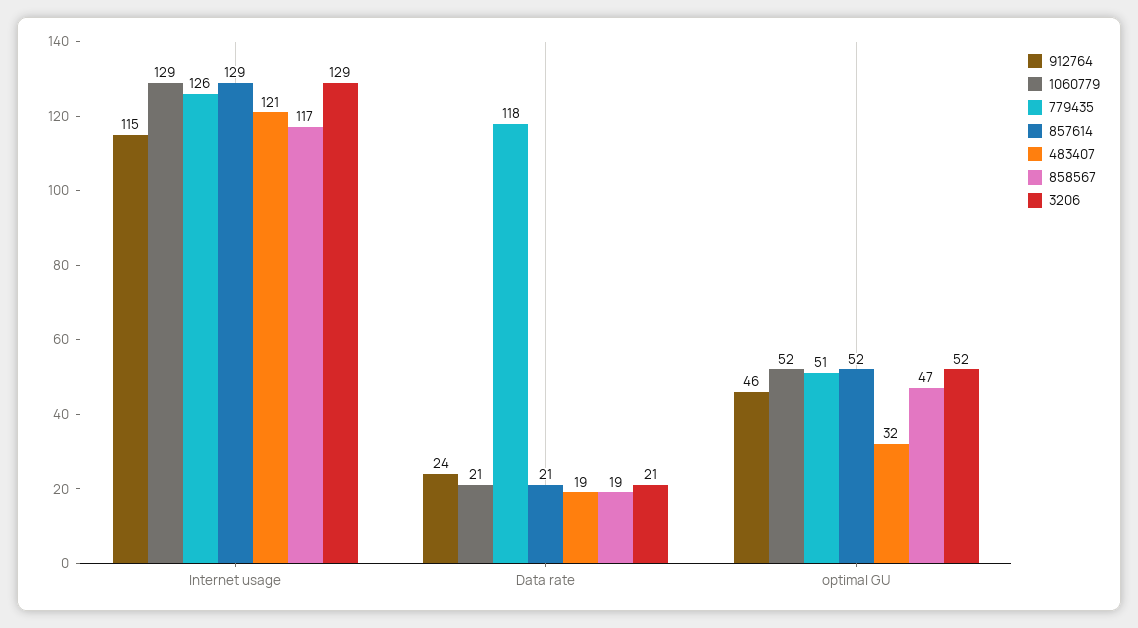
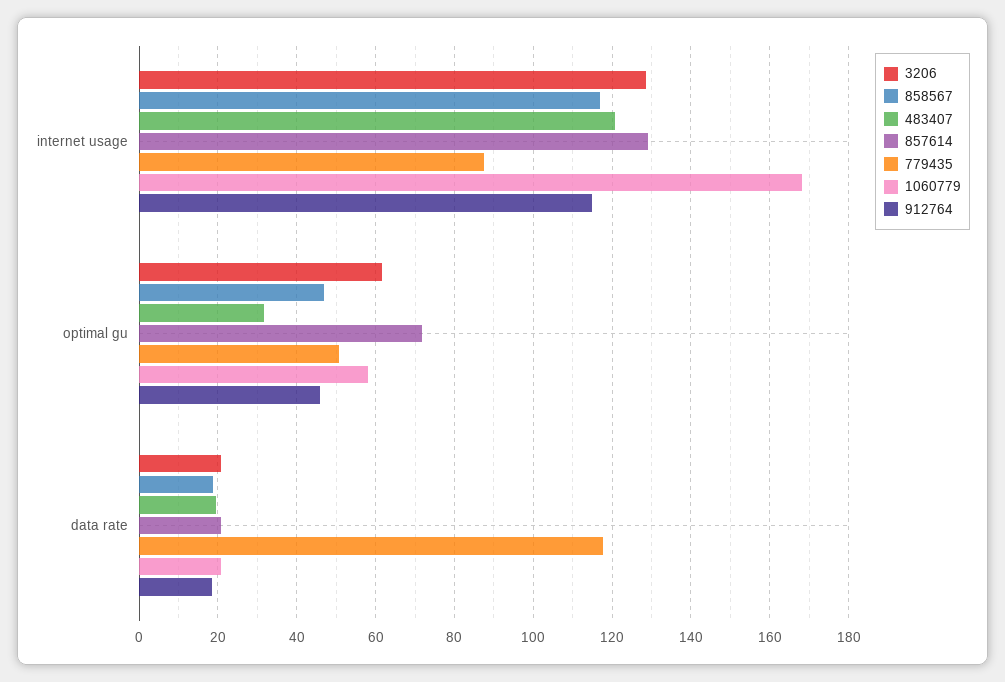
1060779, Internet usage: 129 -> 168
779435, Internet usage: 126 -> 88
912764, Data rate: 24 -> 18
1060779, optimal GU: 52 -> 58
857614, optimal GU: 52 -> 72
3206, optimal GU: 52 -> 62

